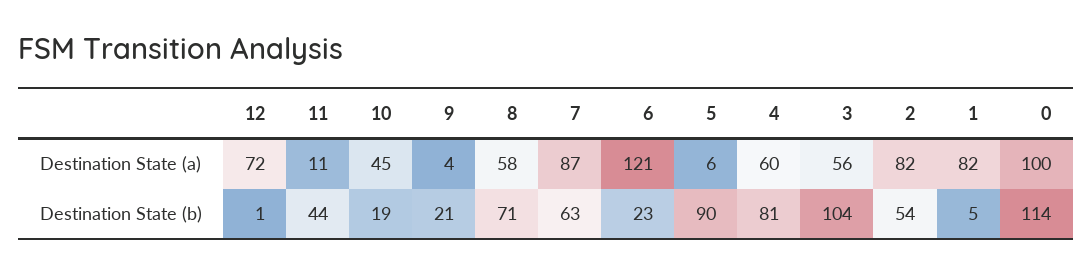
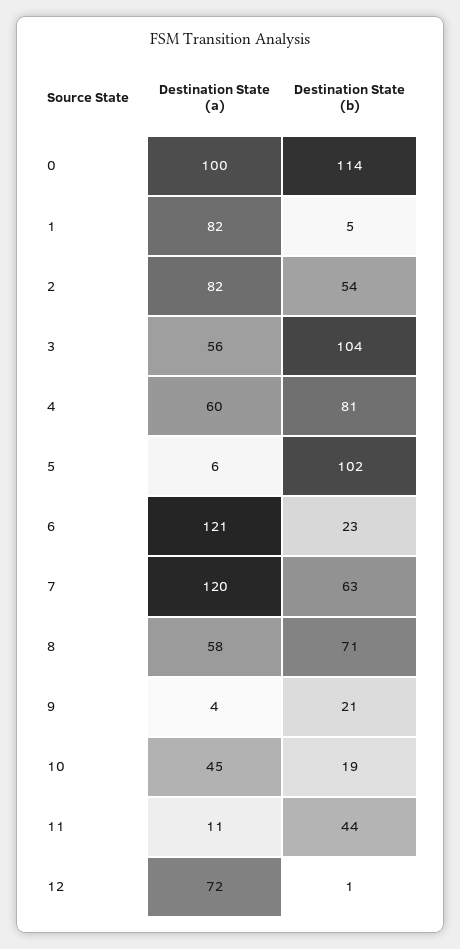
7, Destination State (a): 87 -> 120
5, Destination State (b): 90 -> 102

